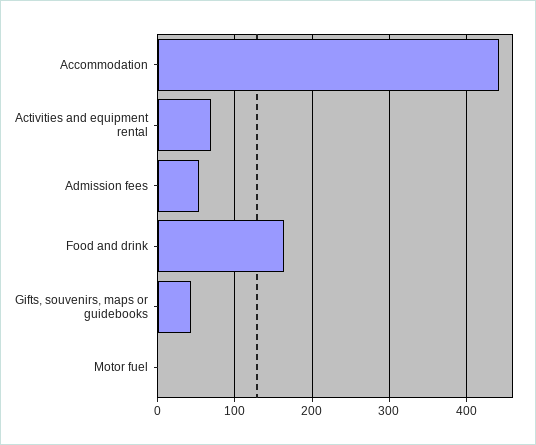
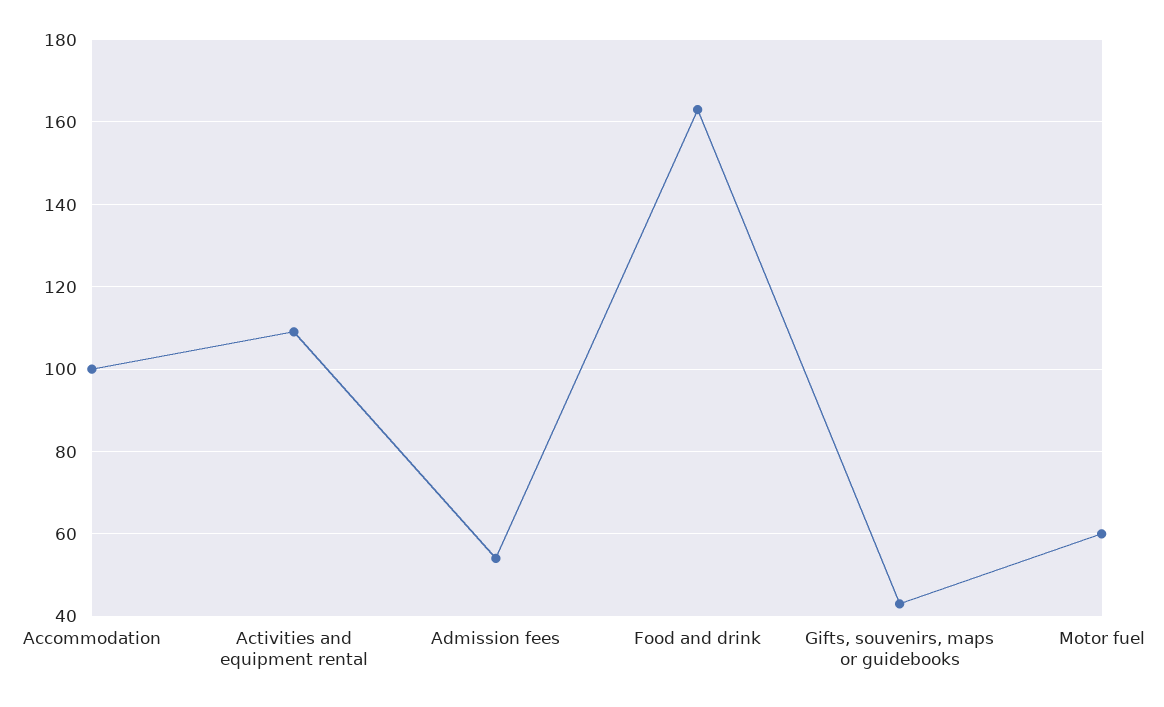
Accommodation: 440 -> 100
Activities and equipment rental: 70 -> 110
Motor fuel: 0 -> 60

